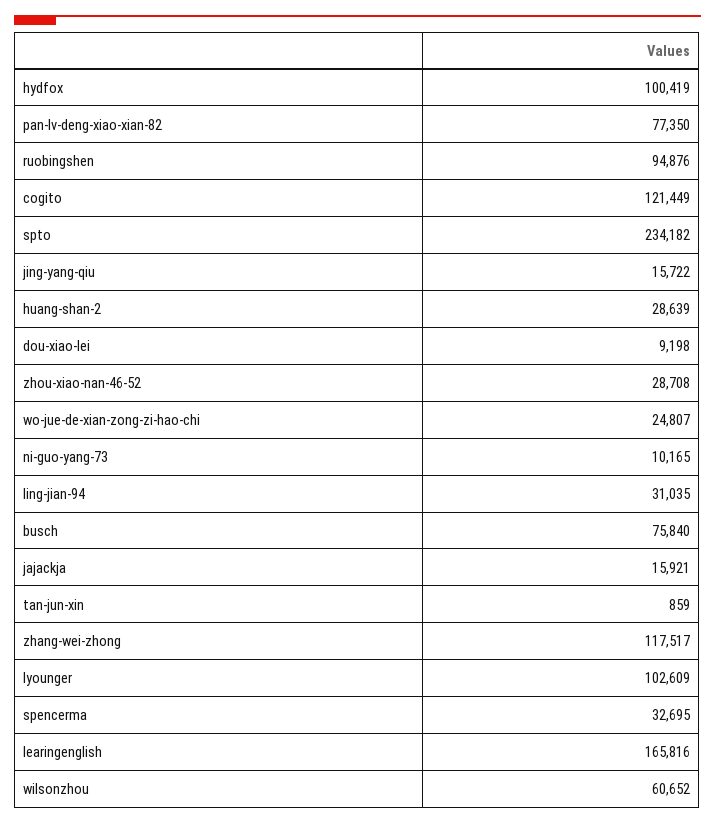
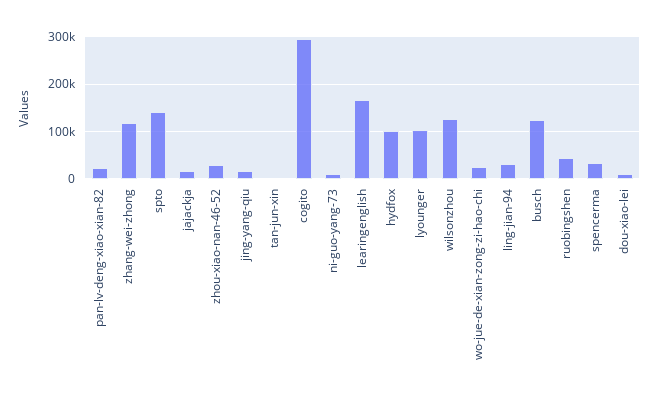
pan-lv-deng-xiao-xian-82: 77350 -> 20000
ruobingshen: 94876 -> 40000
cogito: 121449 -> 300000
spto: 234182 -> 140000
huang-shan-2: 28639 -> none
busch: 75840 -> 120000
wilsonzhou: 60652 -> 120000

